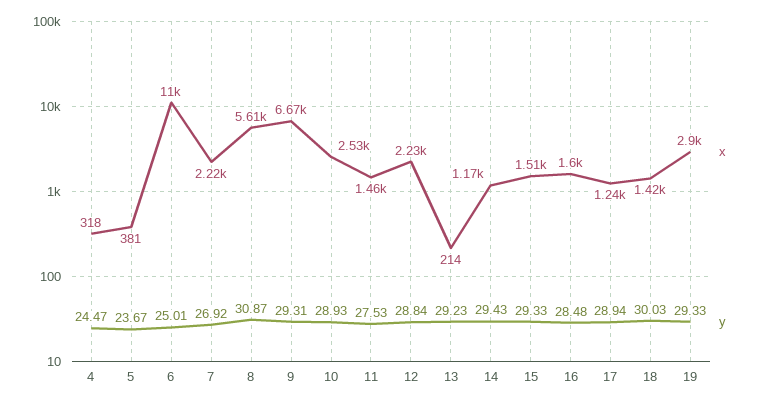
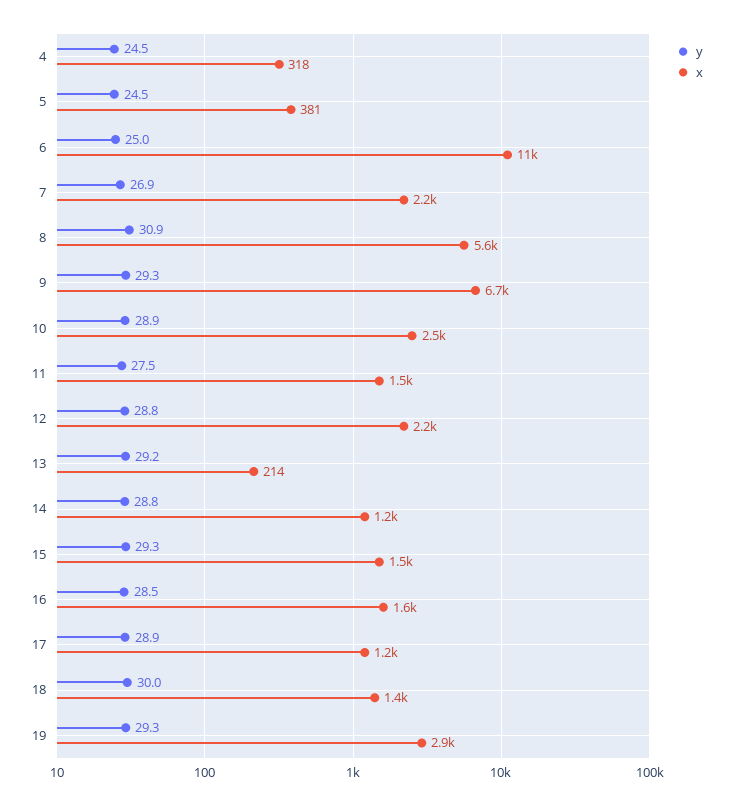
y, 5: 23.67 -> 24.5
y, 14: 29.43 -> 28.8

